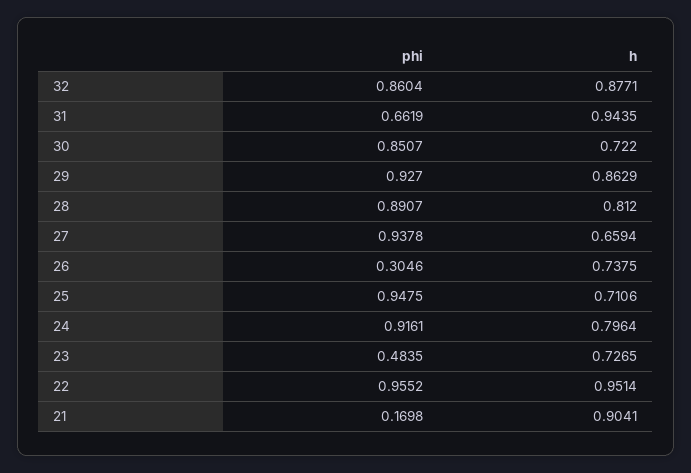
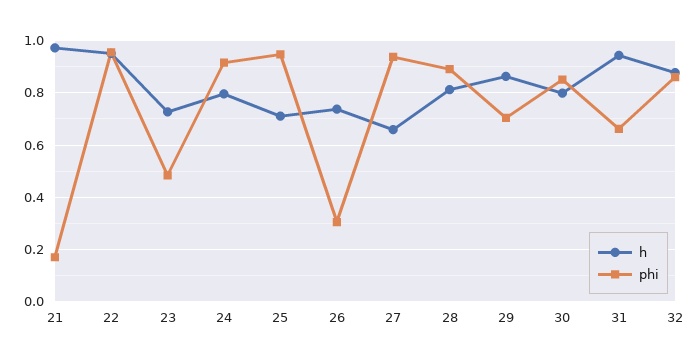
h, 30: 0.722 -> 0.8
phi, 29: 0.927 -> 0.7
h, 21: 0.9041 -> 0.975

